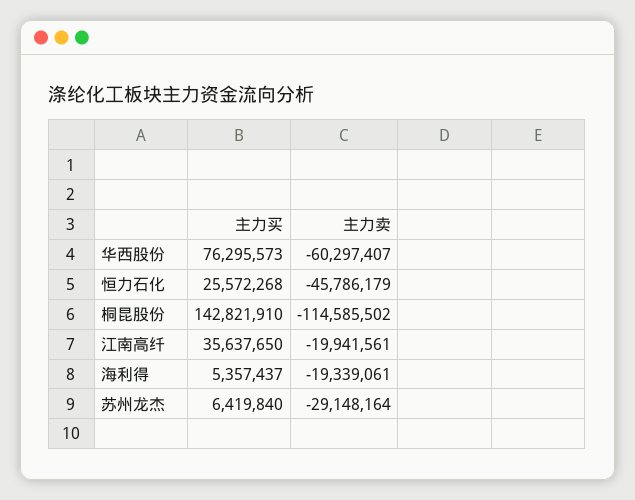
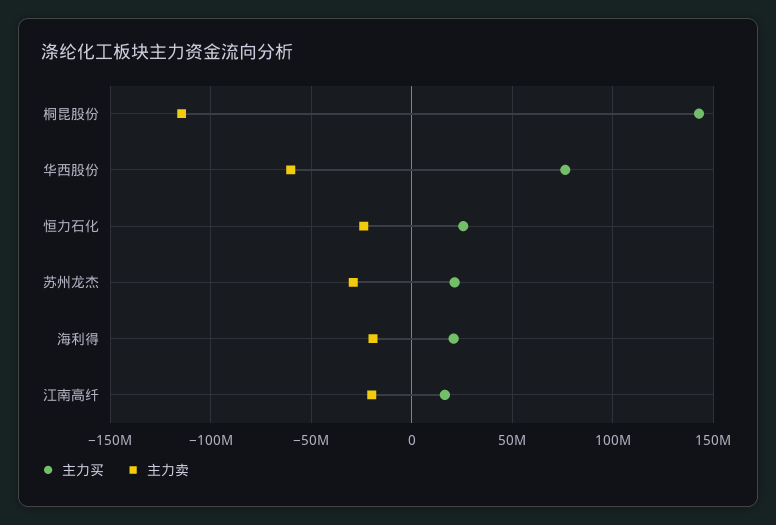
主力卖, 恒力石化: -45786179 -> -25000000
主力买, 江南高纤: 35637650 -> 15000000
主力买, 海利得: 5357437 -> 20000000
主力买, 苏州龙杰: 6419840 -> 20000000

